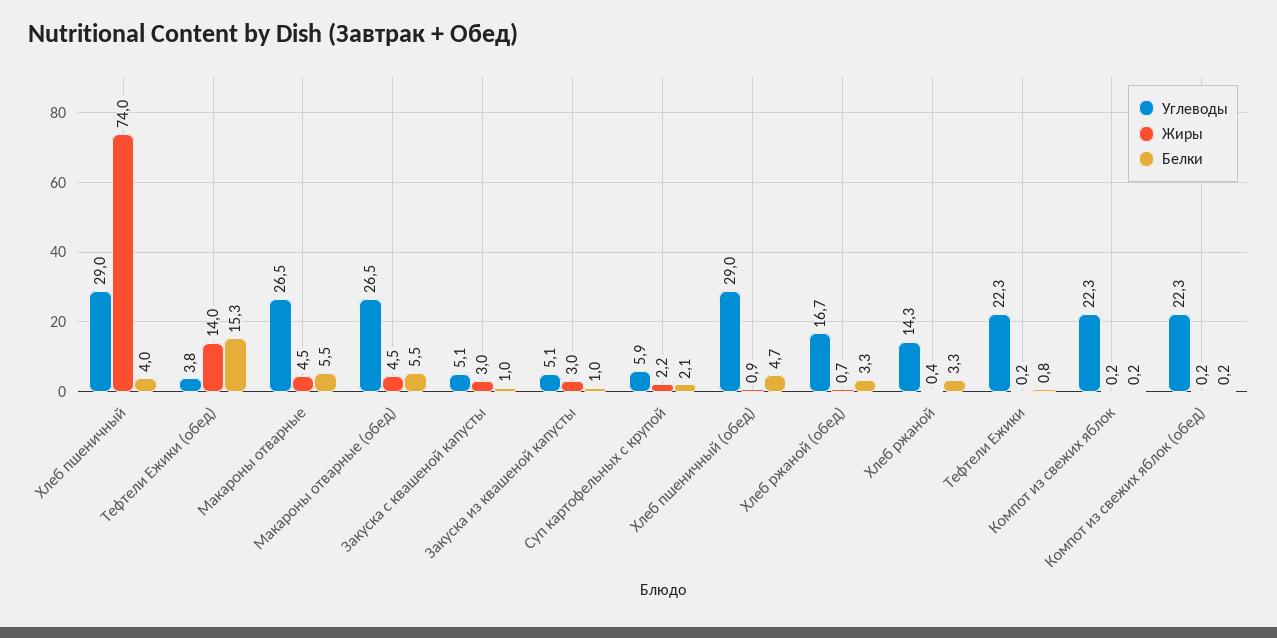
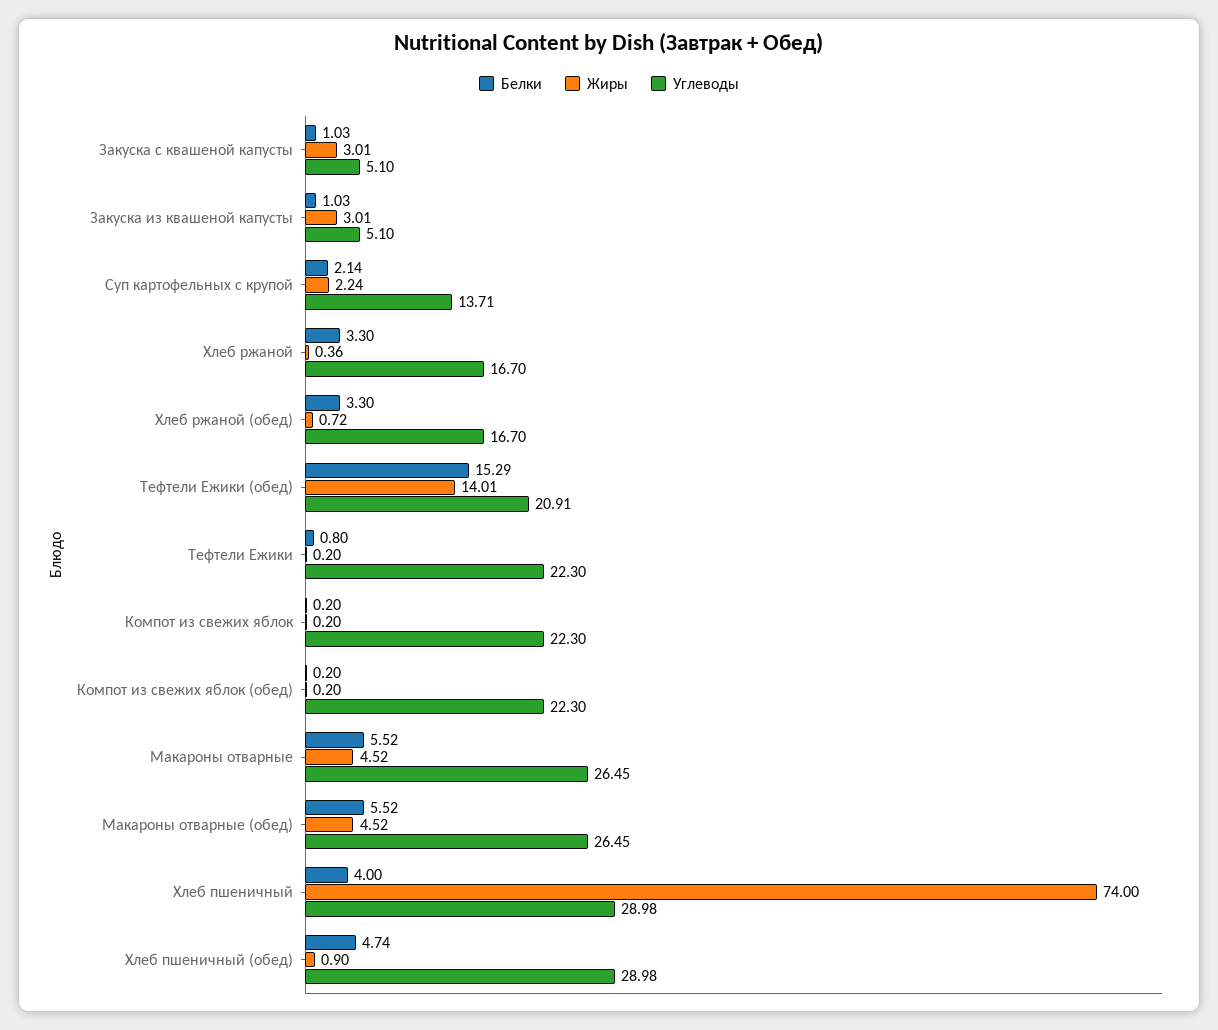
Углеводы, Тефтели Ежики (обед): 3.8 -> 20.91
Углеводы, Суп картофельных с крупой: 5.9 -> 13.71
Углеводы, Хлеб ржаной: 14.3 -> 16.7

